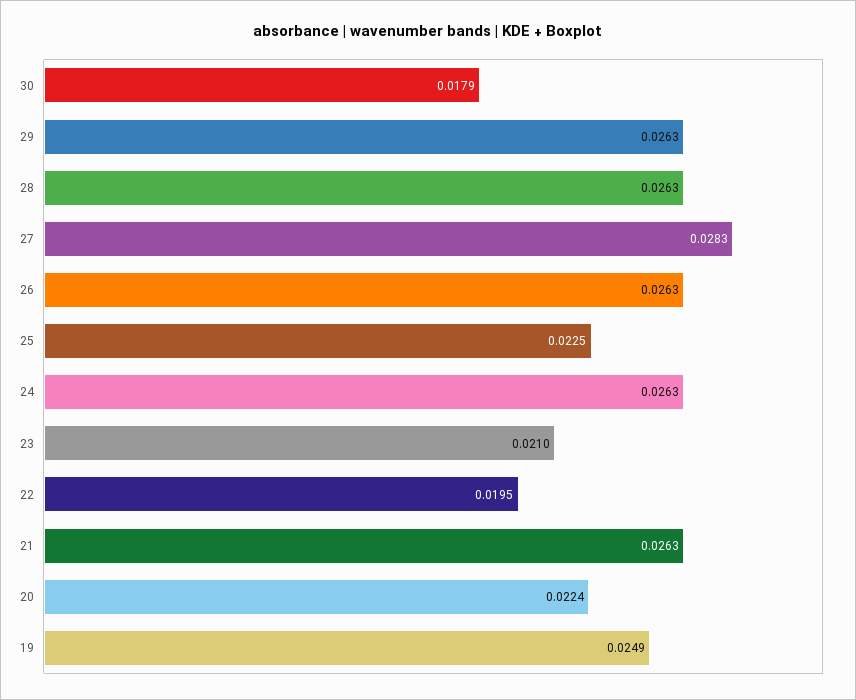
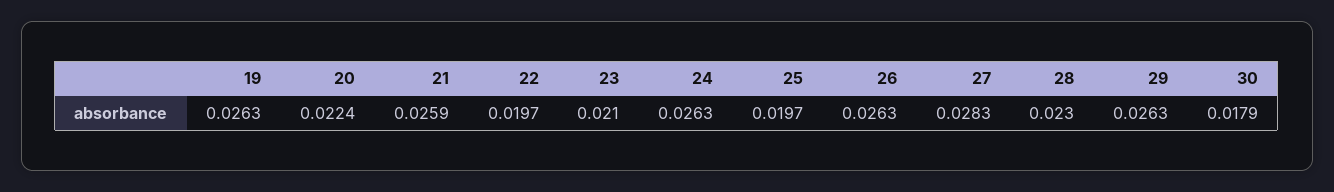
28: 0.0263 -> 0.023
25: 0.0225 -> 0.0197
22: 0.0195 -> 0.0197
21: 0.0263 -> 0.0259
19: 0.0249 -> 0.0263

